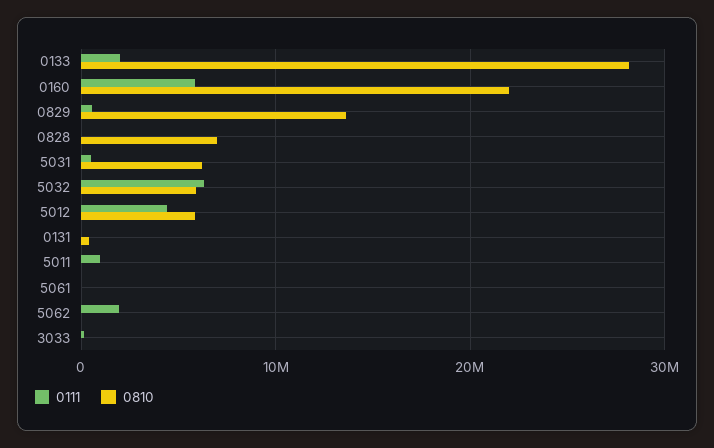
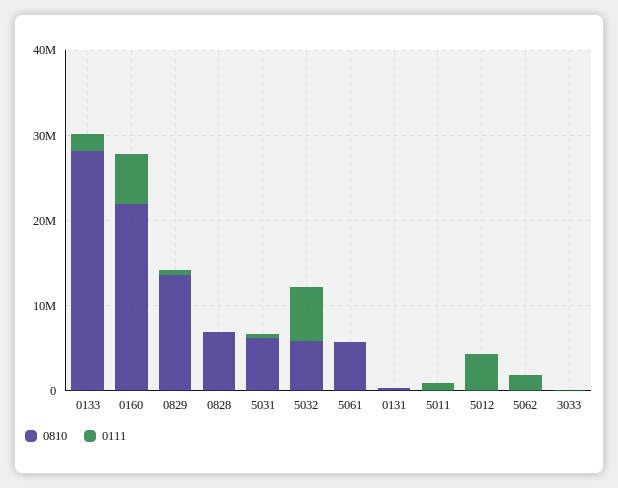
0810, 5012: 6000000 -> 0
0810, 5061: 0 -> 6000000

